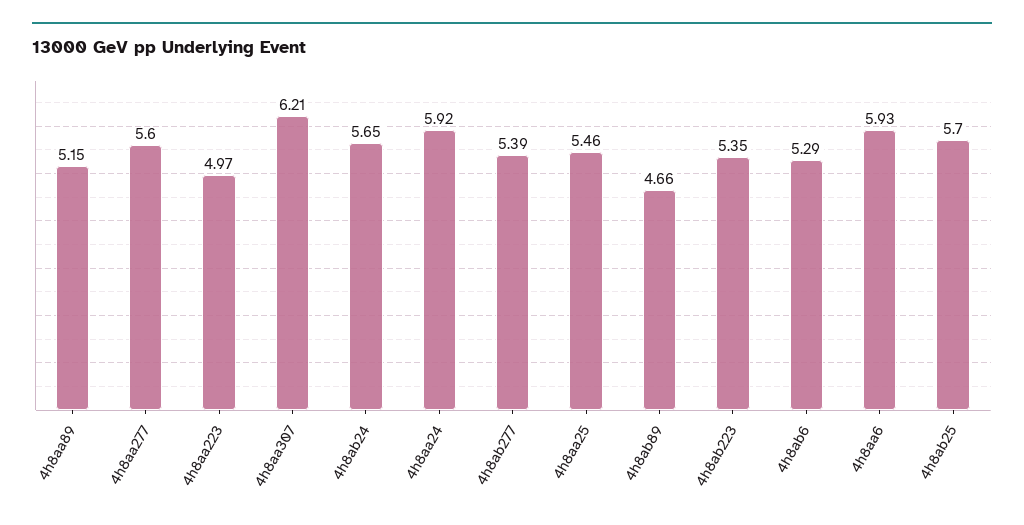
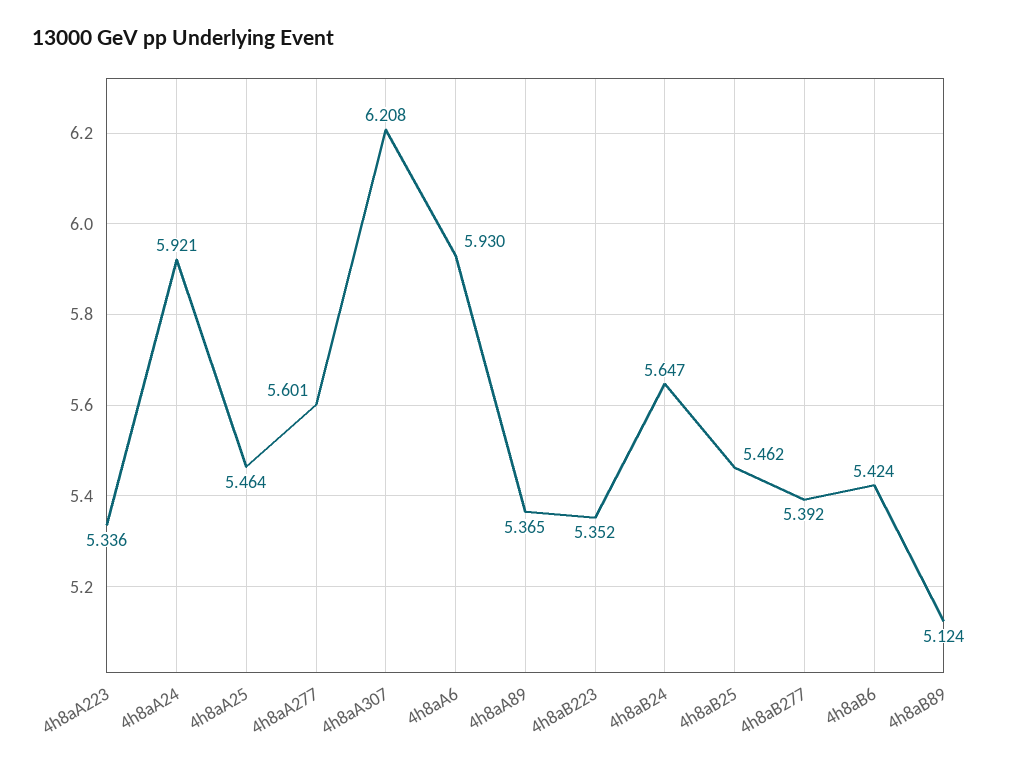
4h8aa89: 5.15 -> 5.365
4h8aa223: 4.97 -> 5.336
4h8ab89: 4.66 -> 5.124
4h8ab6: 5.29 -> 5.424
4h8ab25: 5.7 -> 5.462

